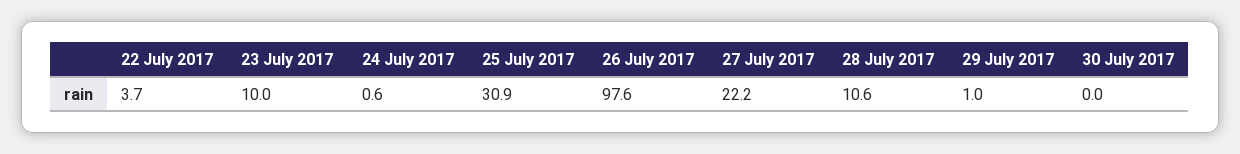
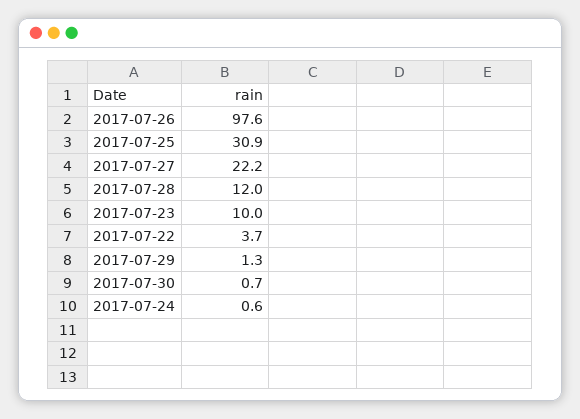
28 July 2017: 10.6 -> 12
29 July 2017: 1 -> 1.3
30 July 2017: 0 -> 0.7

